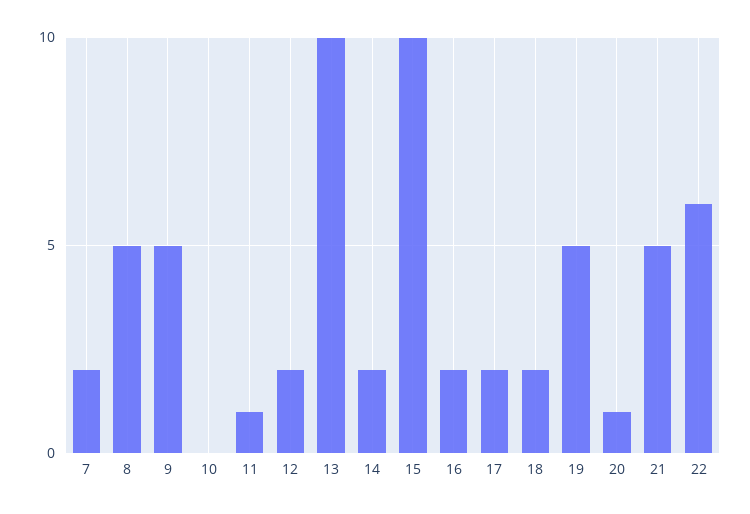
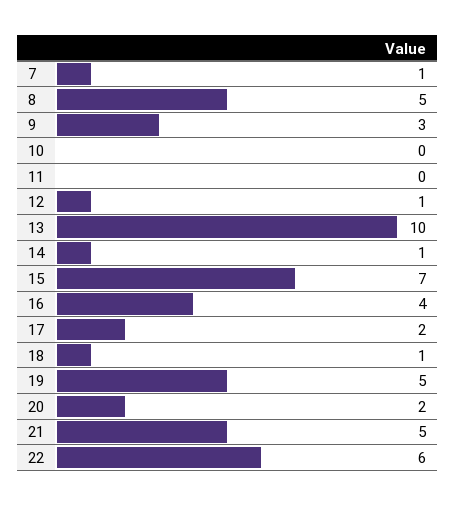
7: 2 -> 1
9: 5 -> 3
11: 1 -> 0
12: 2 -> 1
14: 2 -> 1
15: 10 -> 7
16: 2 -> 4
18: 2 -> 1
20: 1 -> 2

